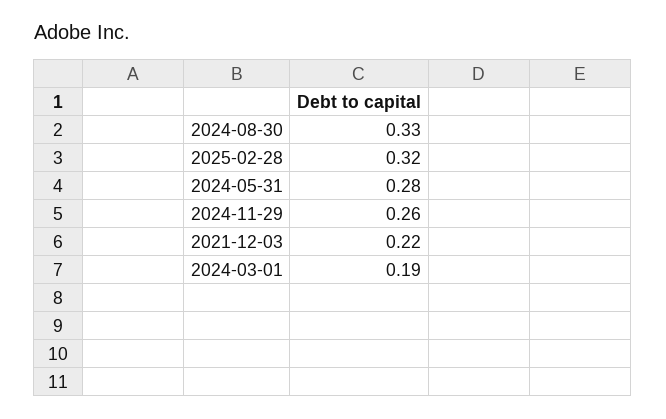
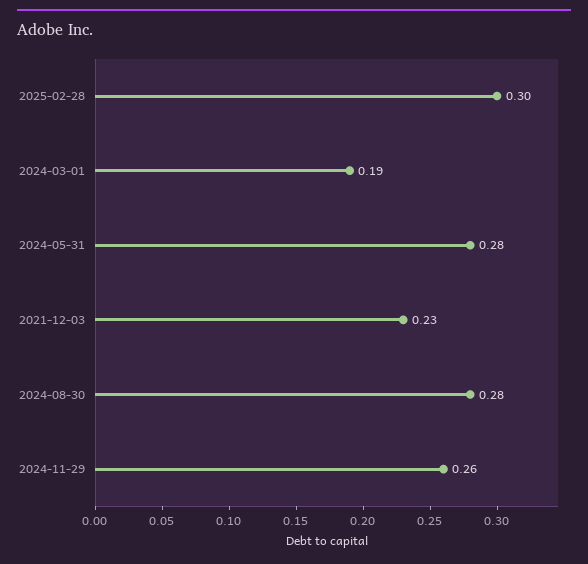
2024-08-30: 0.33 -> 0.28
2025-02-28: 0.32 -> 0.3
2021-12-03: 0.22 -> 0.23

